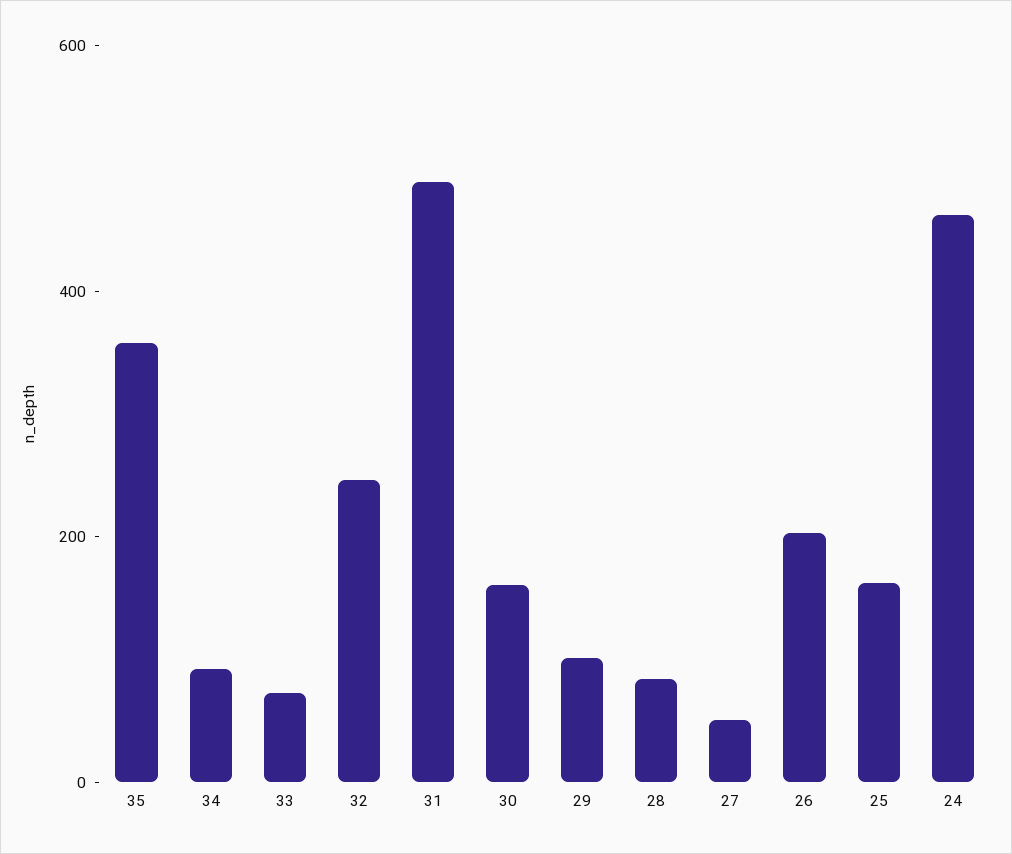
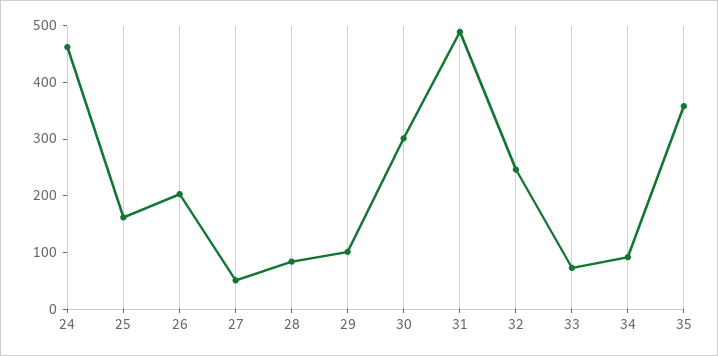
30: 150 -> 300

